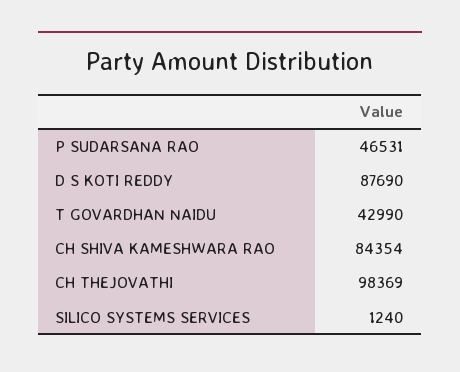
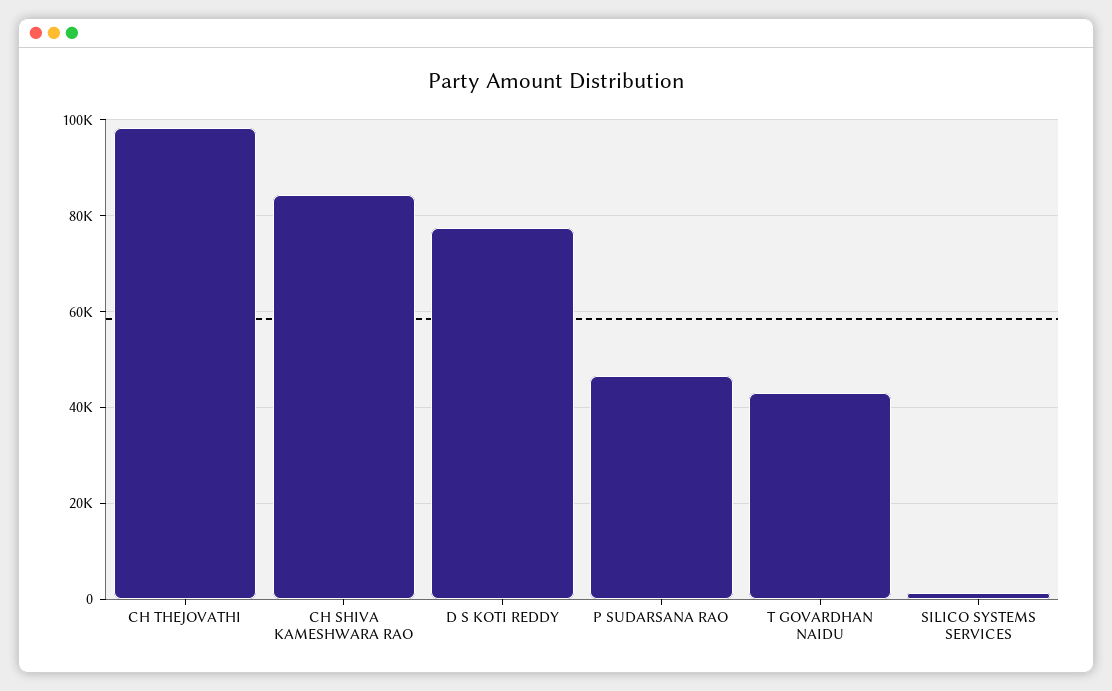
D S KOTI REDDY: 87690 -> 78000

